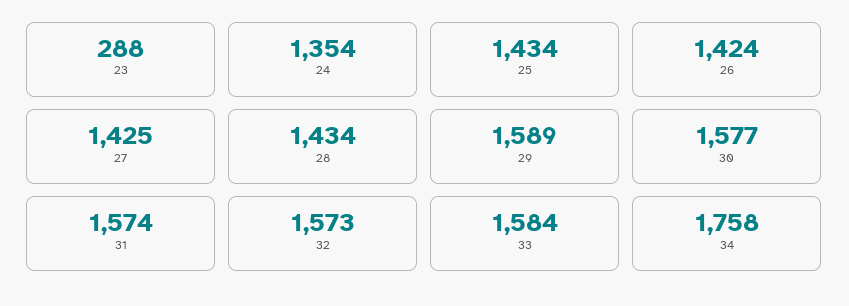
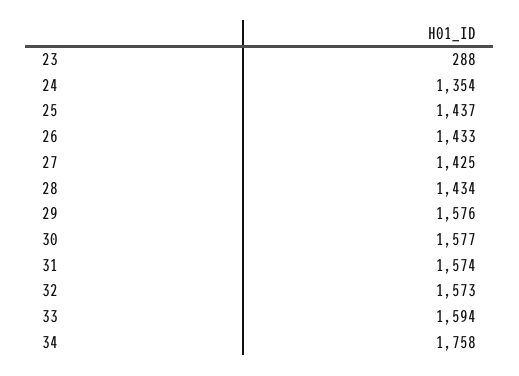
25: 1434 -> 1437
26: 1424 -> 1433
29: 1589 -> 1576
33: 1584 -> 1594

